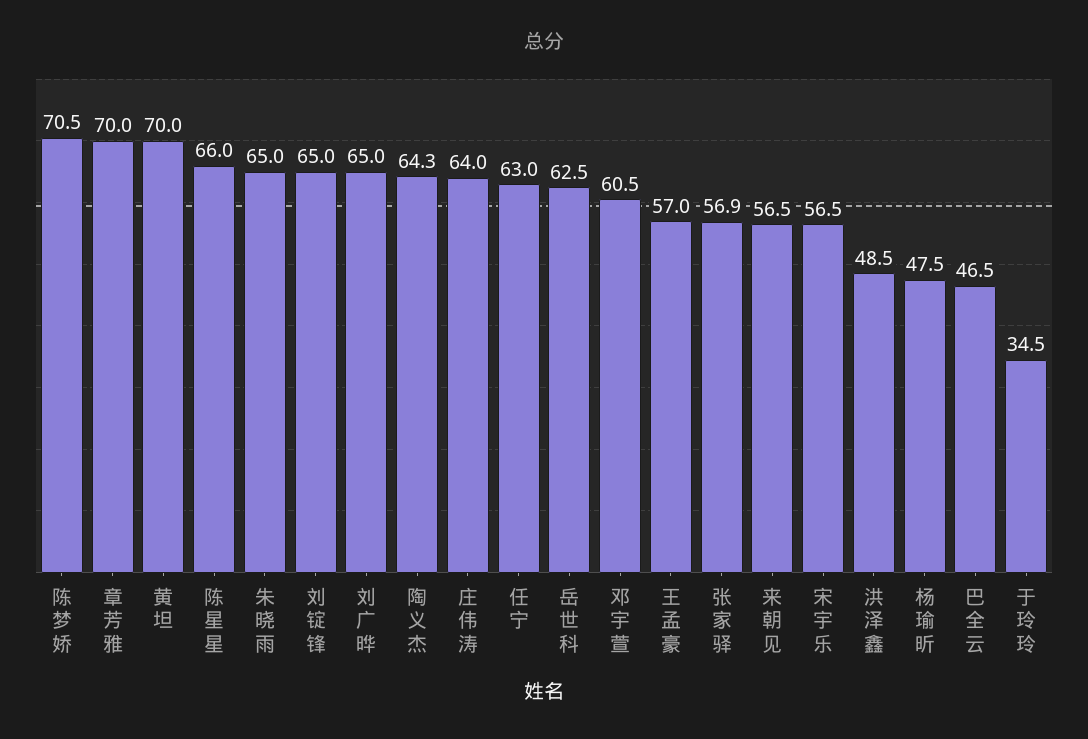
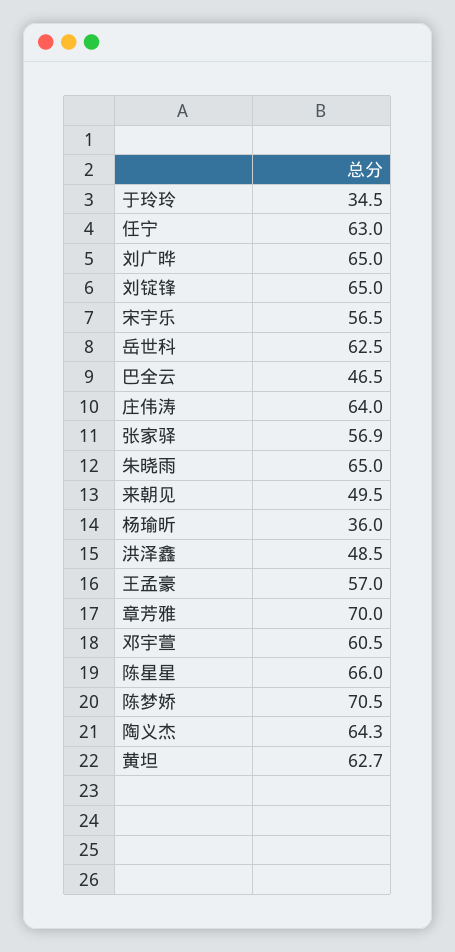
黄坦: 70 -> 62.7
来朝见: 56.5 -> 49.5
杨瑜昕: 47.5 -> 36

